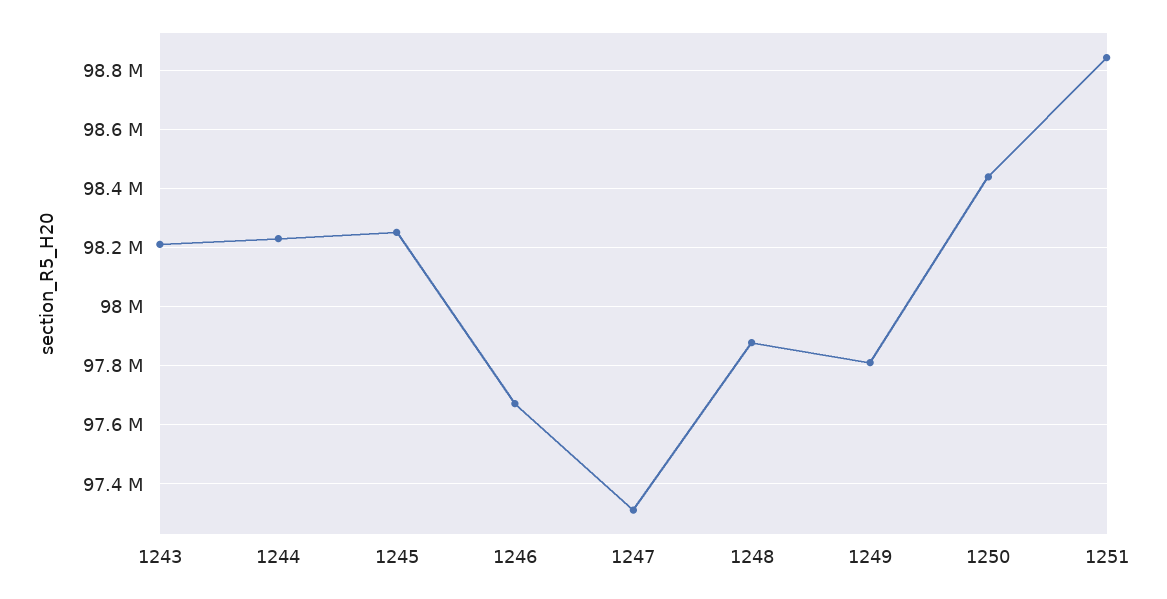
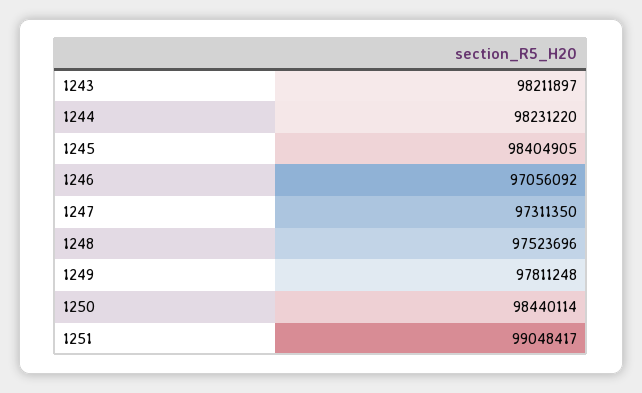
1245: 98250000 -> 98404905
1246: 97675000 -> 97056092
1248: 97875000 -> 97523696
1251: 98850000 -> 99048417

